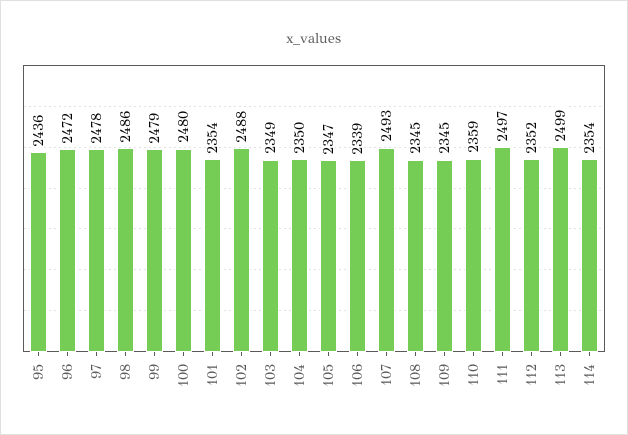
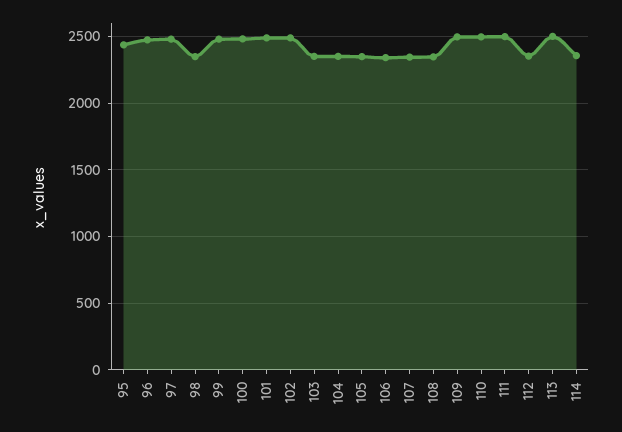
98: 2486 -> 2350
101: 2354 -> 2500
107: 2493 -> 2350
109: 2345 -> 2500
110: 2359 -> 2500

